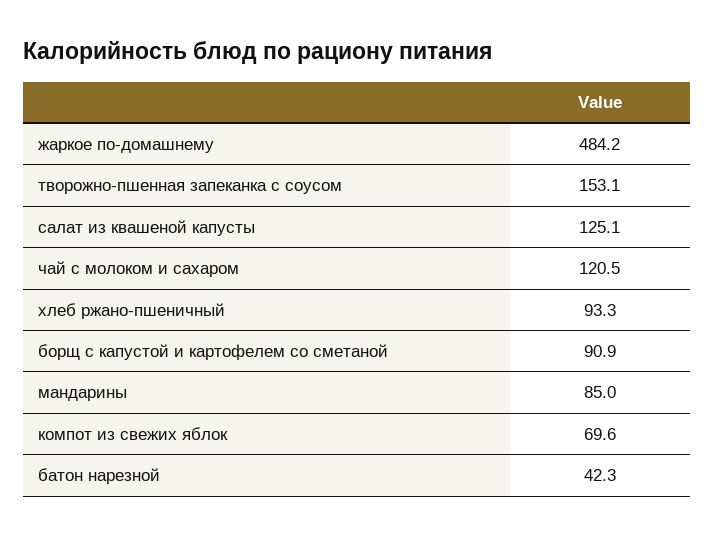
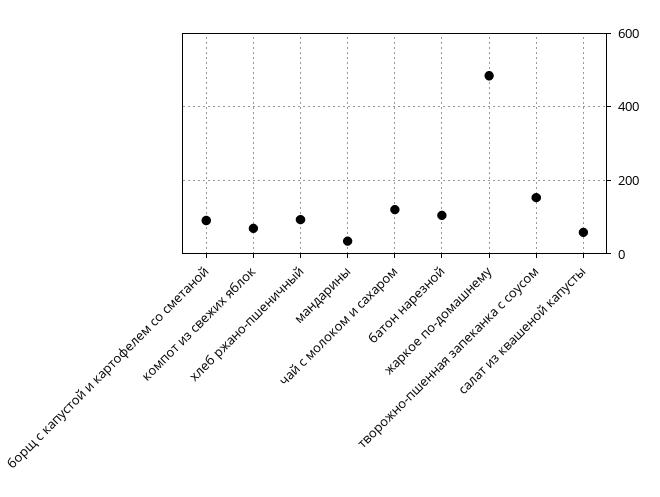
салат из квашеной капусты: 125.1 -> 60
мандарины: 85 -> 40
батон нарезной: 42.3 -> 100

